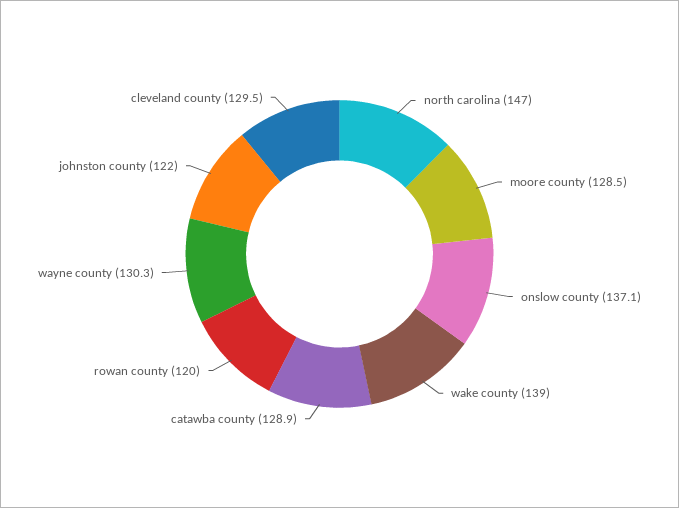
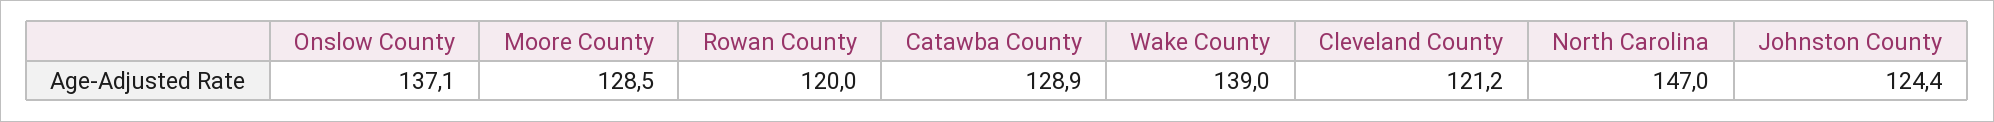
wayne county: 130.3 -> none
johnston county: 122 -> 124.4
cleveland county: 129.5 -> 121.2

